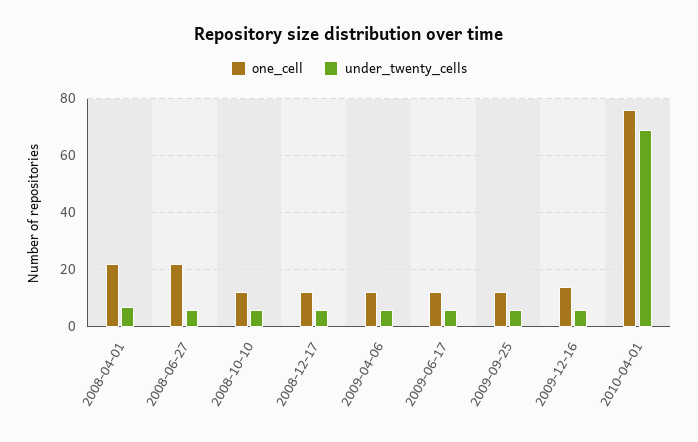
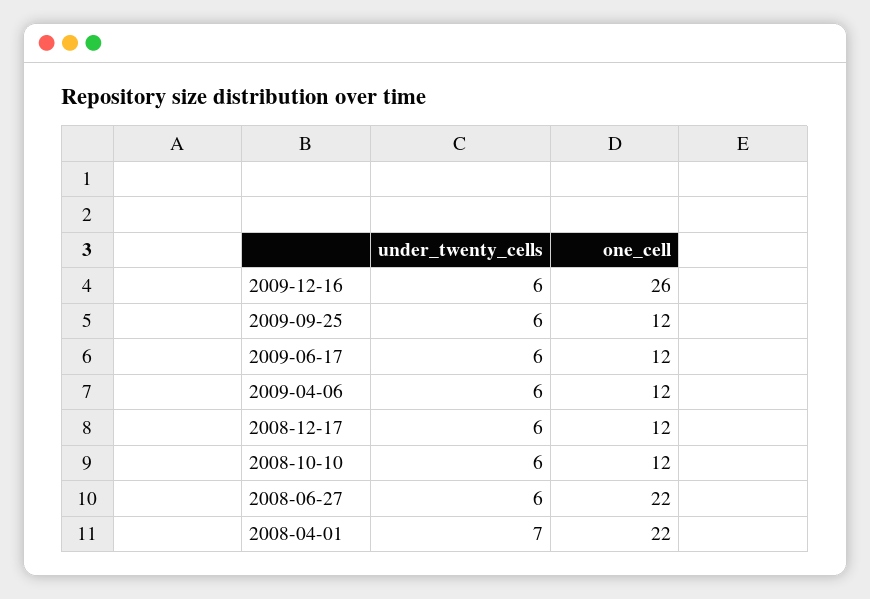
one_cell, 2009-12-16: 15 -> 26
one_cell, 2010-04-01: 75 -> none
under_twenty_cells, 2010-04-01: 70 -> none

